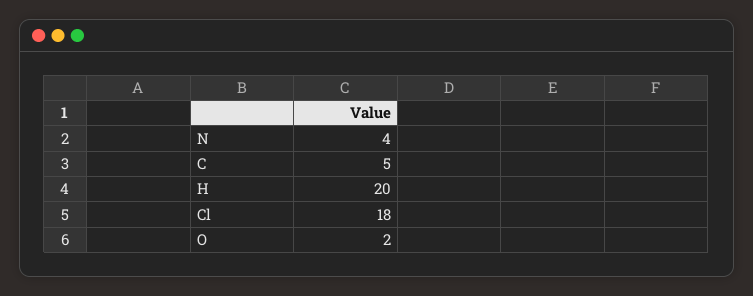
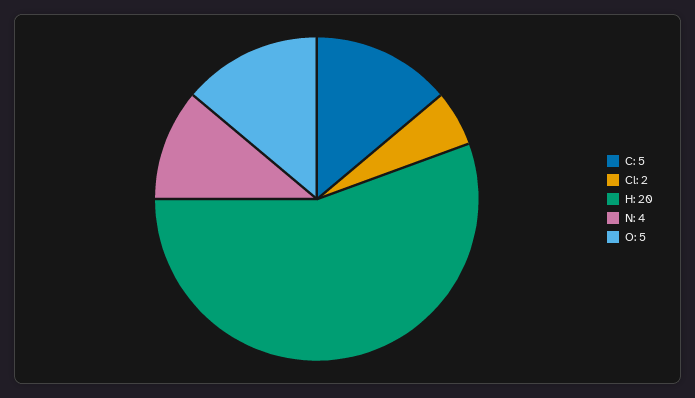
Cl: 18 -> 2
O: 2 -> 5

